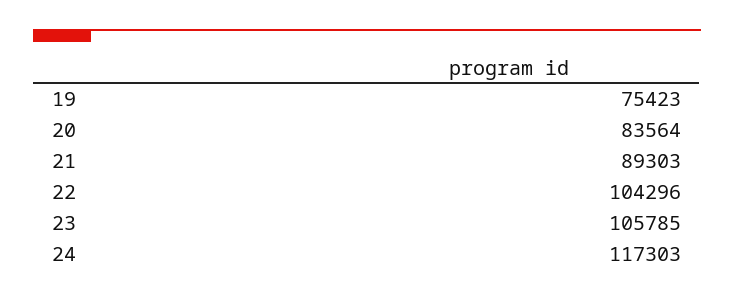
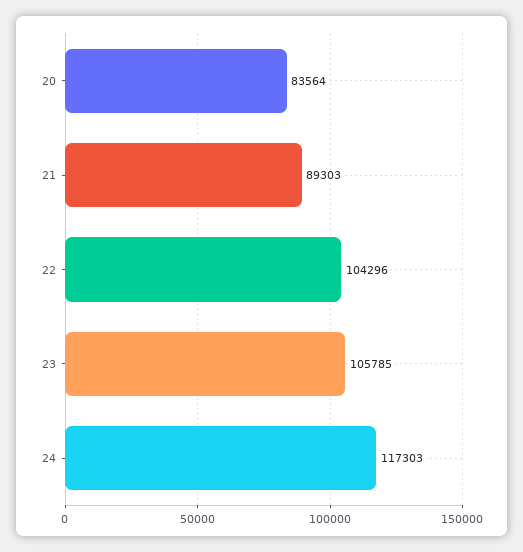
19: 75423 -> none

